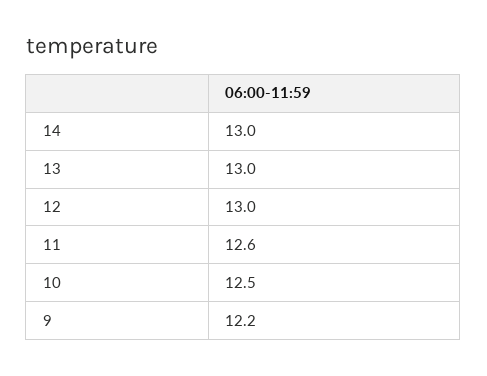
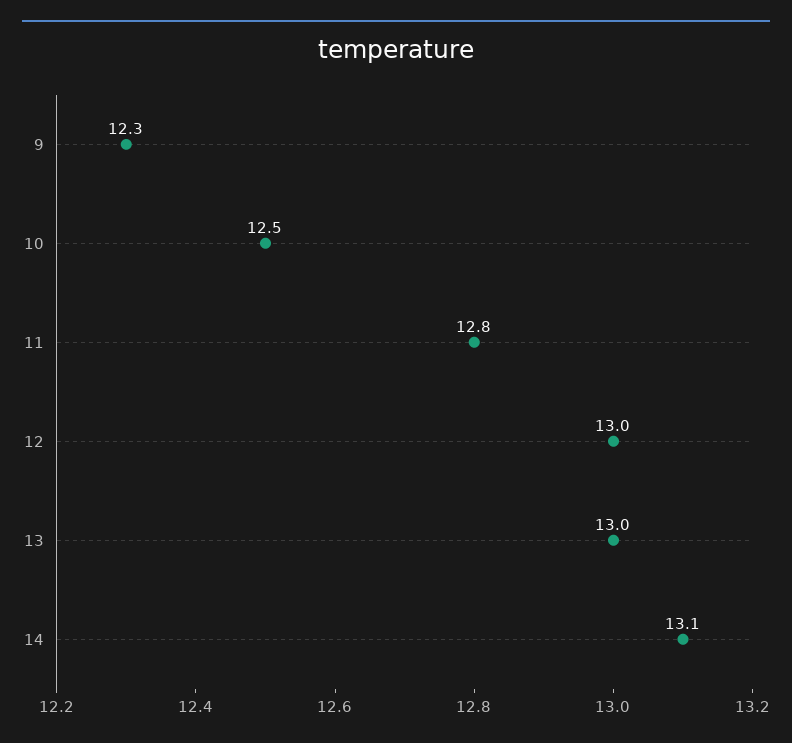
14: 13 -> 13.1
11: 12.6 -> 12.8
9: 12.2 -> 12.3

